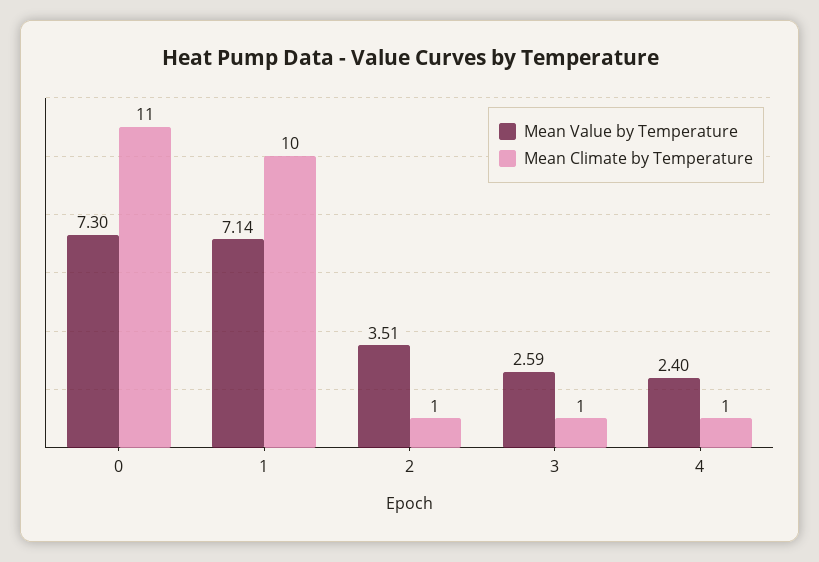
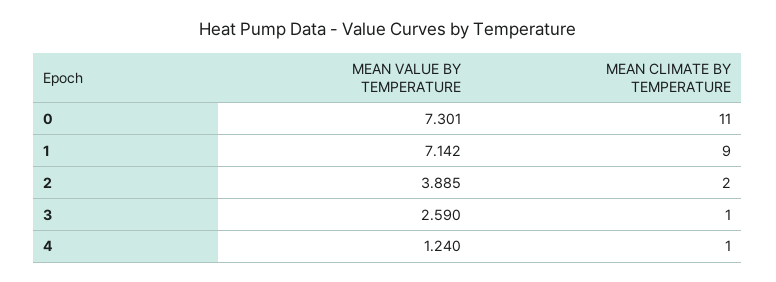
Mean Climate by Temperature, 1: 10 -> 9
Mean Value by Temperature, 2: 3.51 -> 3.885
Mean Climate by Temperature, 2: 1 -> 2
Mean Value by Temperature, 4: 2.4 -> 1.24

